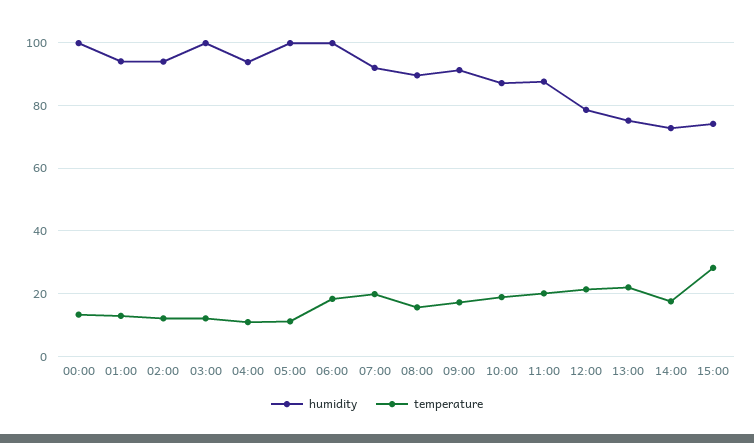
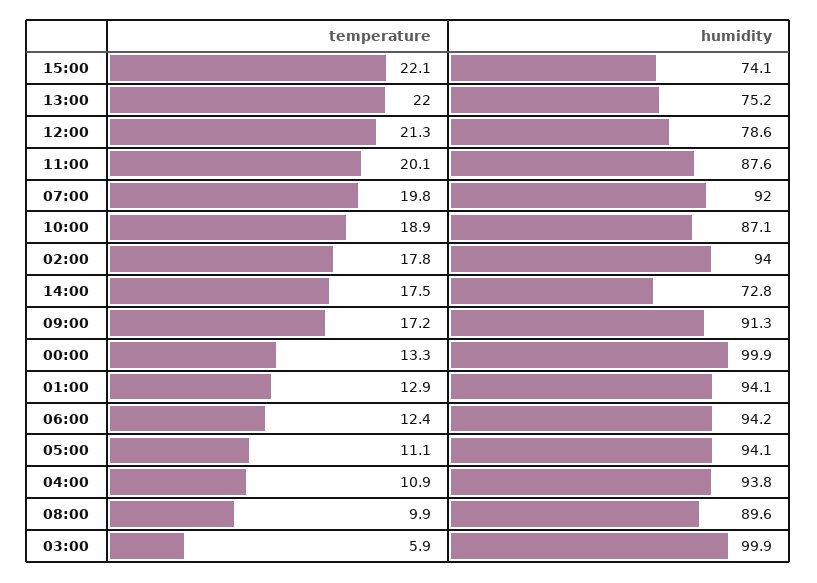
temperature, 02:00: 12 -> 17.8
temperature, 03:00: 12 -> 5.9
humidity, 05:00: 100 -> 94.1
humidity, 06:00: 100 -> 94.2
temperature, 06:00: 18 -> 12.4
temperature, 08:00: 16 -> 9.9
temperature, 15:00: 28 -> 22.1

